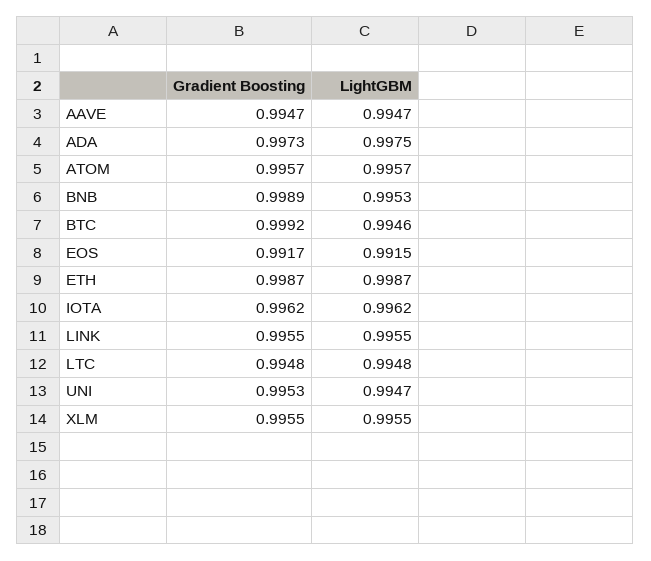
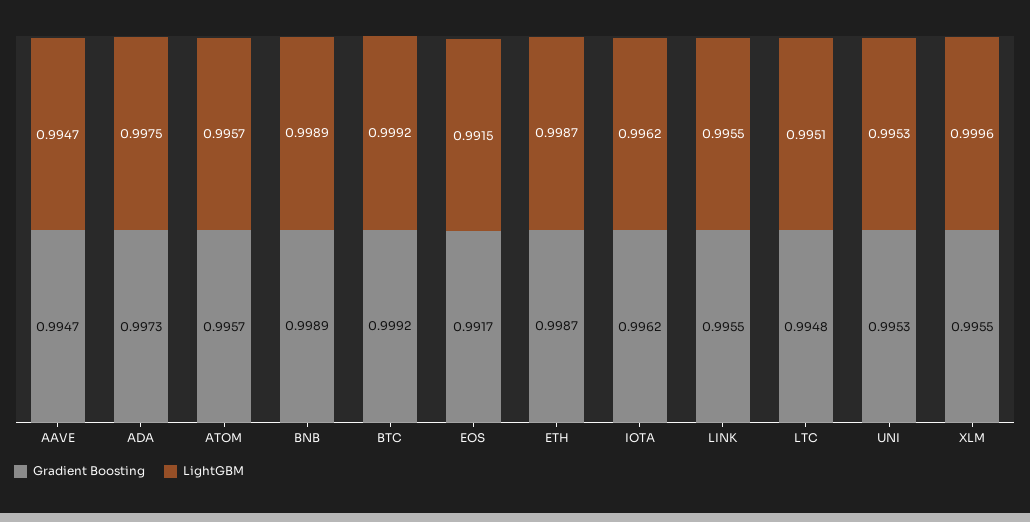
LightGBM, BNB: 0.9953 -> 0.9989
LightGBM, BTC: 0.9946 -> 0.9992
LightGBM, LTC: 0.9948 -> 0.9951
LightGBM, UNI: 0.9947 -> 0.9953
LightGBM, XLM: 0.9955 -> 0.9996

